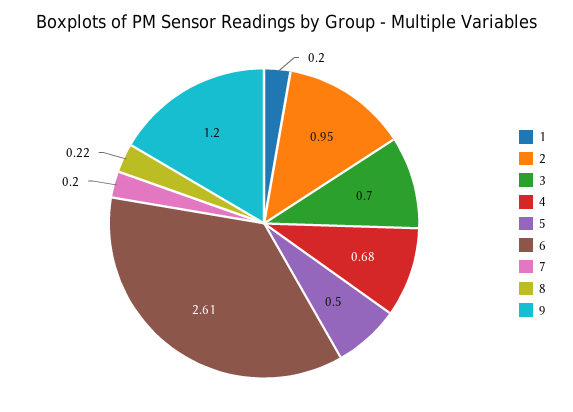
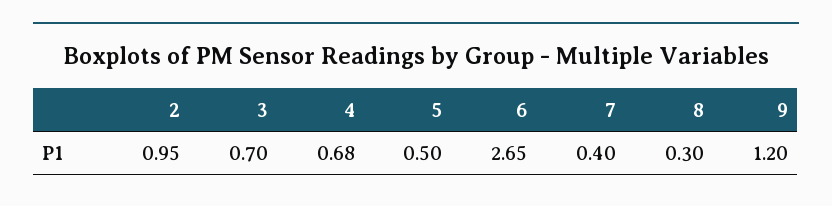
1: 0.2 -> none
6: 2.61 -> 2.65
7: 0.2 -> 0.4
8: 0.22 -> 0.3

